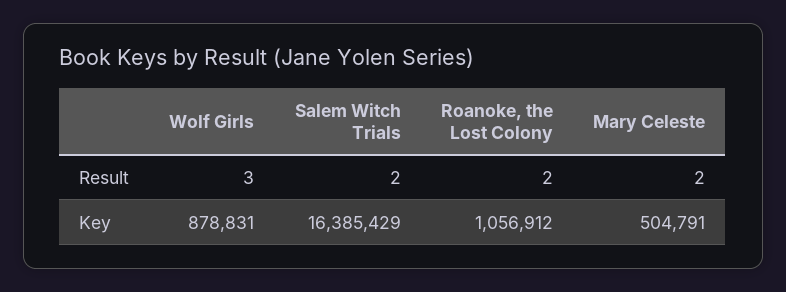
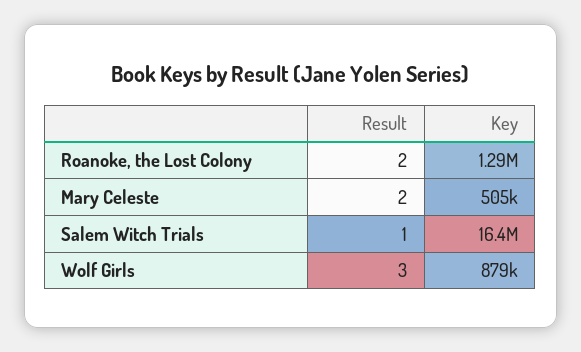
Salem Witch Trials, Result: 2 -> 1
Roanoke, the Lost Colony, Key: 1056912 -> 1290000

